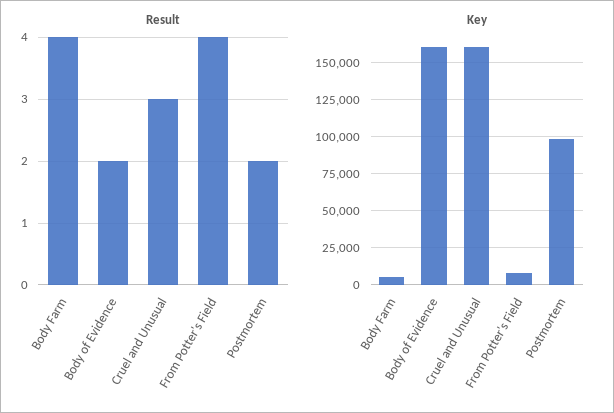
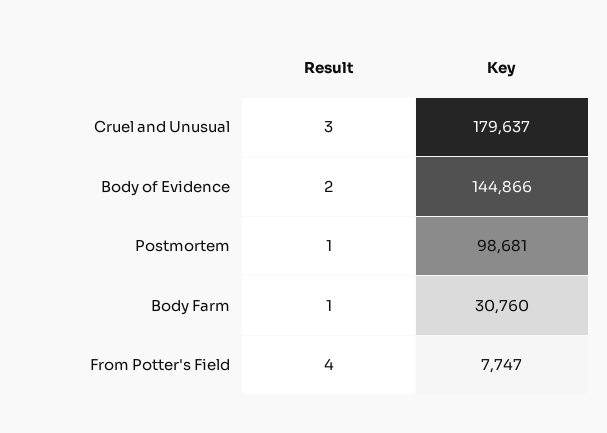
Result, Body Farm: 4 -> 1
Result, Postmortem: 2 -> 1
Key, Body Farm: 5000 -> 30760
Key, Body of Evidence: 160000 -> 144866
Key, Cruel and Unusual: 160000 -> 179637

